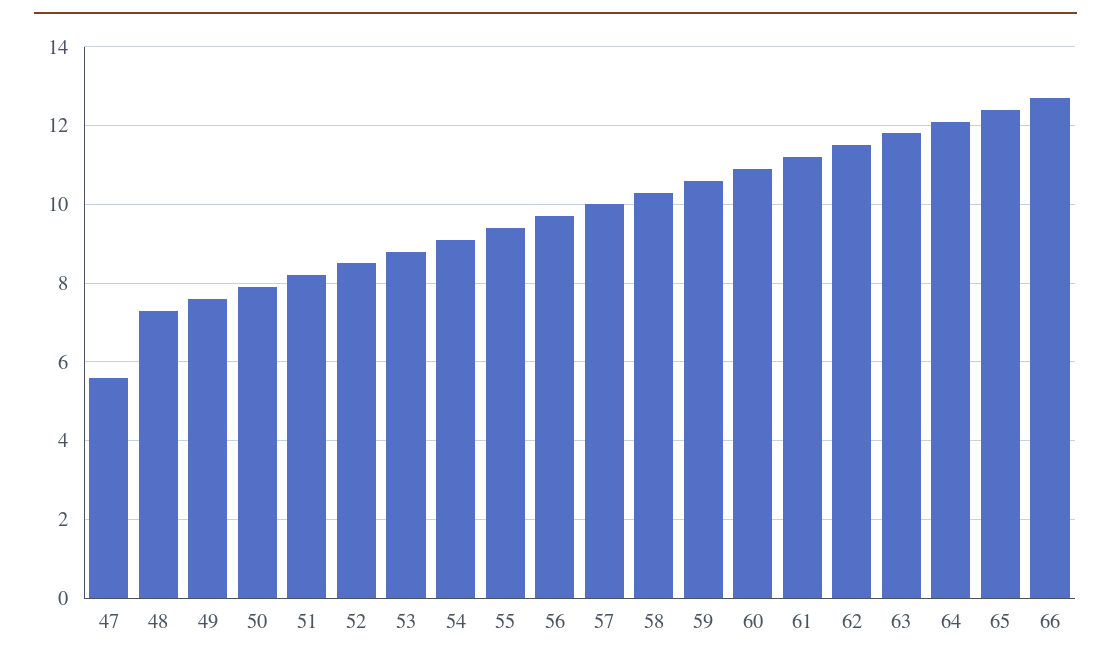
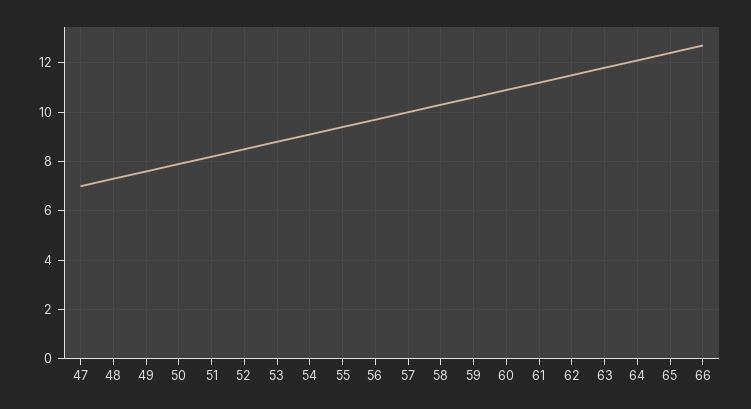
47: 5.5 -> 7

